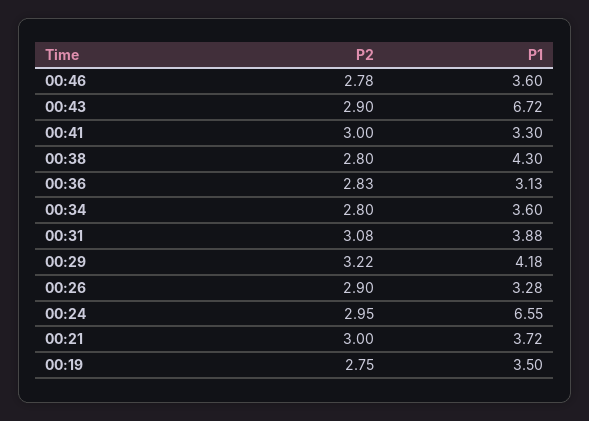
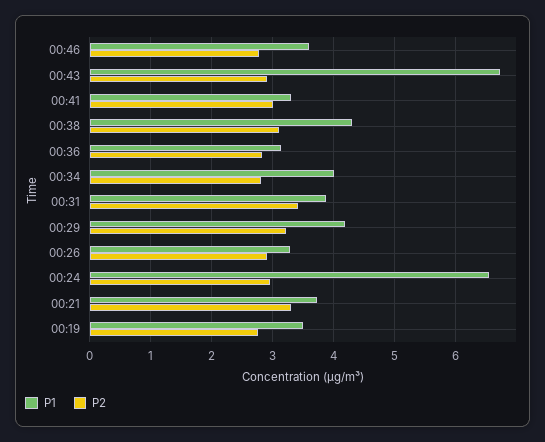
P2, 00:38: 2.8 -> 3.1
P1, 00:34: 3.6 -> 4
P2, 00:31: 3.08 -> 3.4
P2, 00:21: 3 -> 3.3

